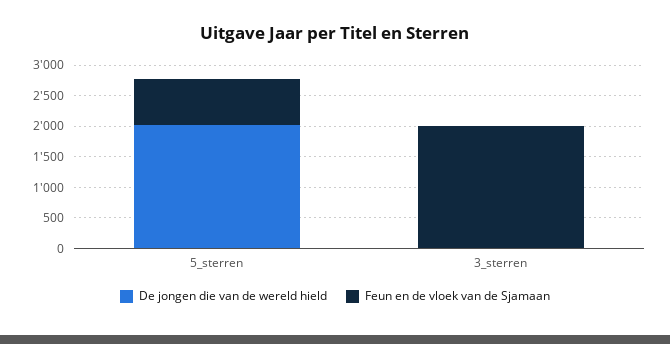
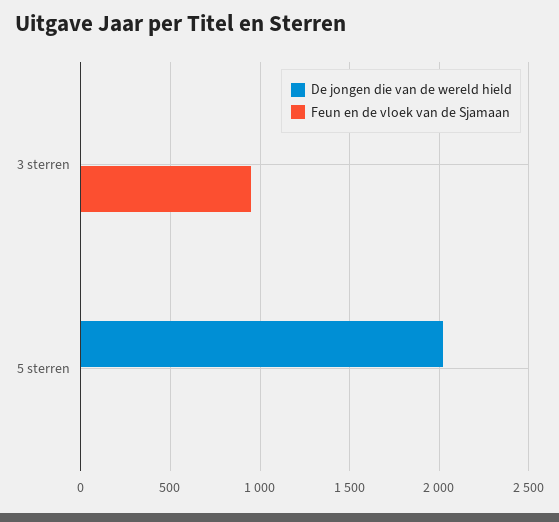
Feun en de vloek van de Sjamaan, 5_sterren: 750 -> 0
Feun en de vloek van de Sjamaan, 3_sterren: 2000 -> 950

